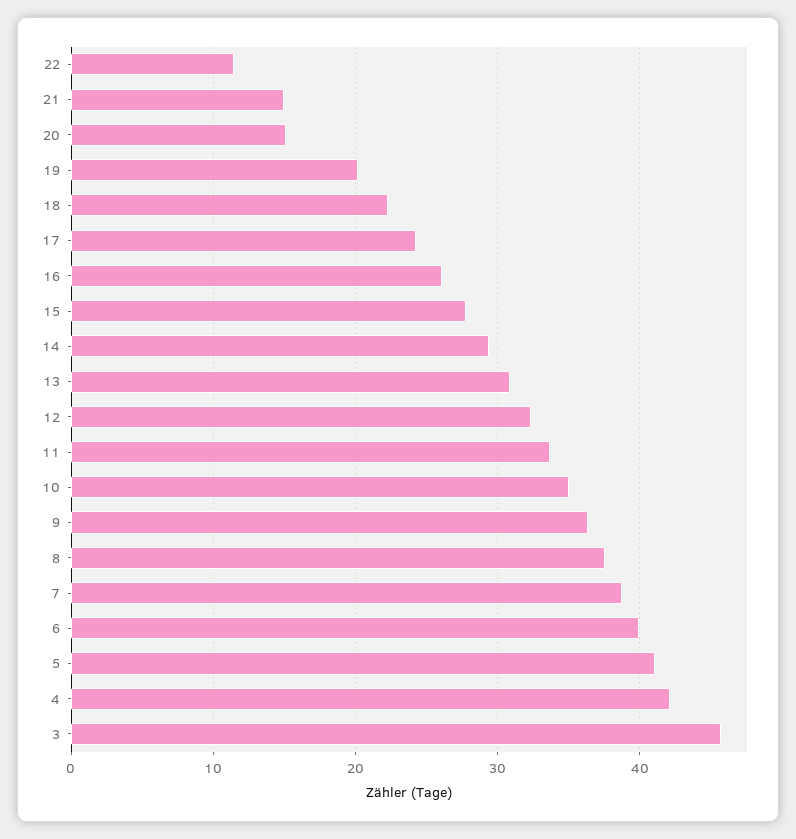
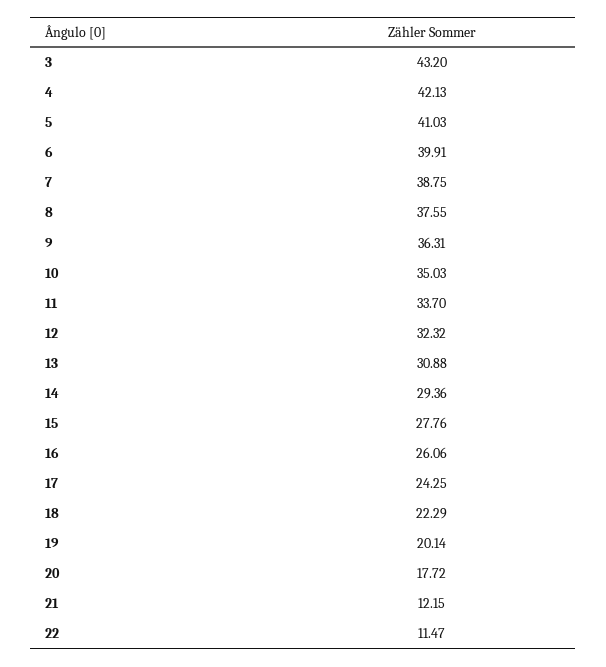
21: 15 -> 12.15
20: 15 -> 17.72
3: 46 -> 43.2

